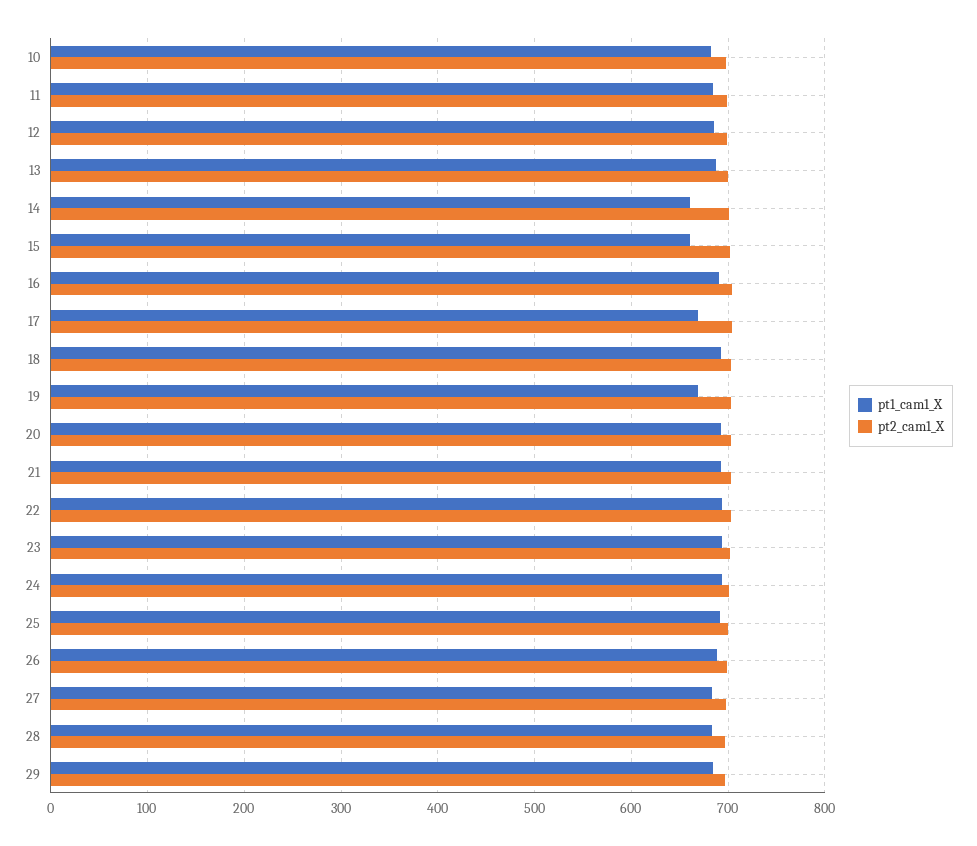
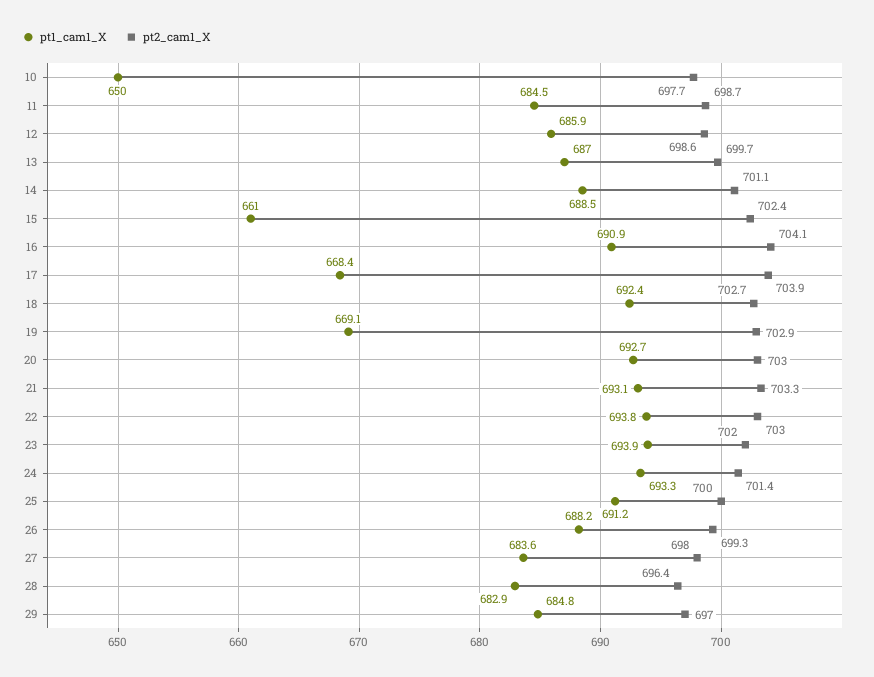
pt1_cam1_X, 10: 680 -> 650
pt1_cam1_X, 14: 660 -> 688.5

